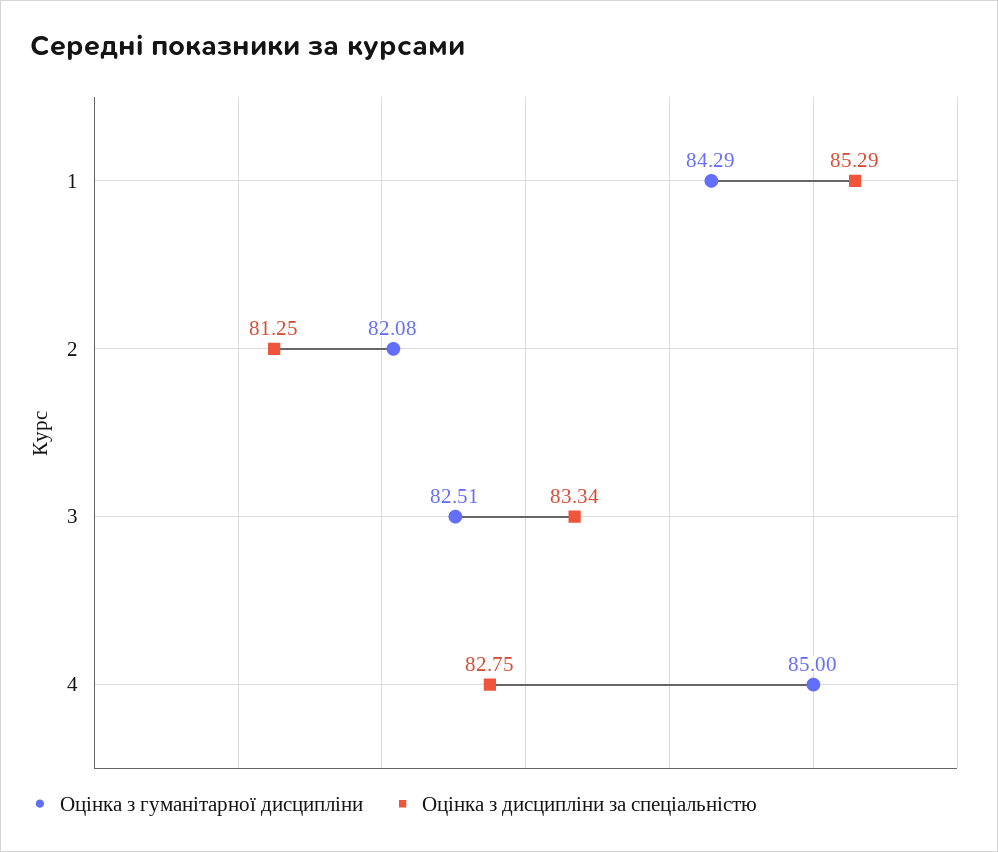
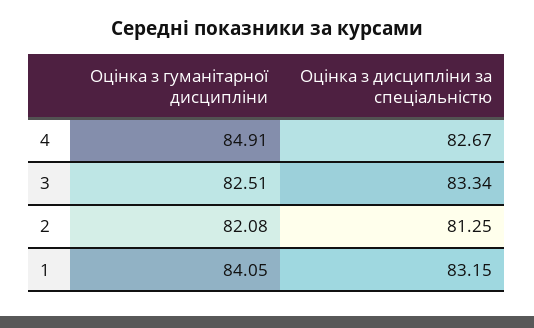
Оцінка з гуманітарної дисципліни, 1: 84.29 -> 84.05
Оцінка з дисципліни за спеціальністю, 1: 85.29 -> 83.15
Оцінка з гуманітарної дисципліни, 4: 85 -> 84.91
Оцінка з дисципліни за спеціальністю, 4: 82.75 -> 82.67

